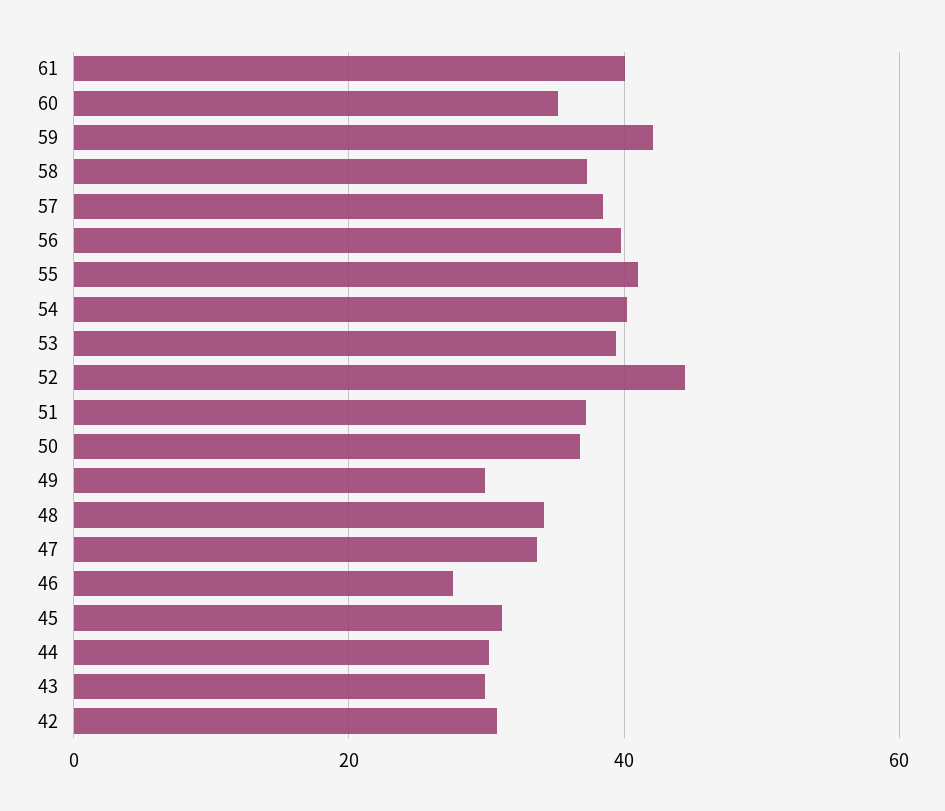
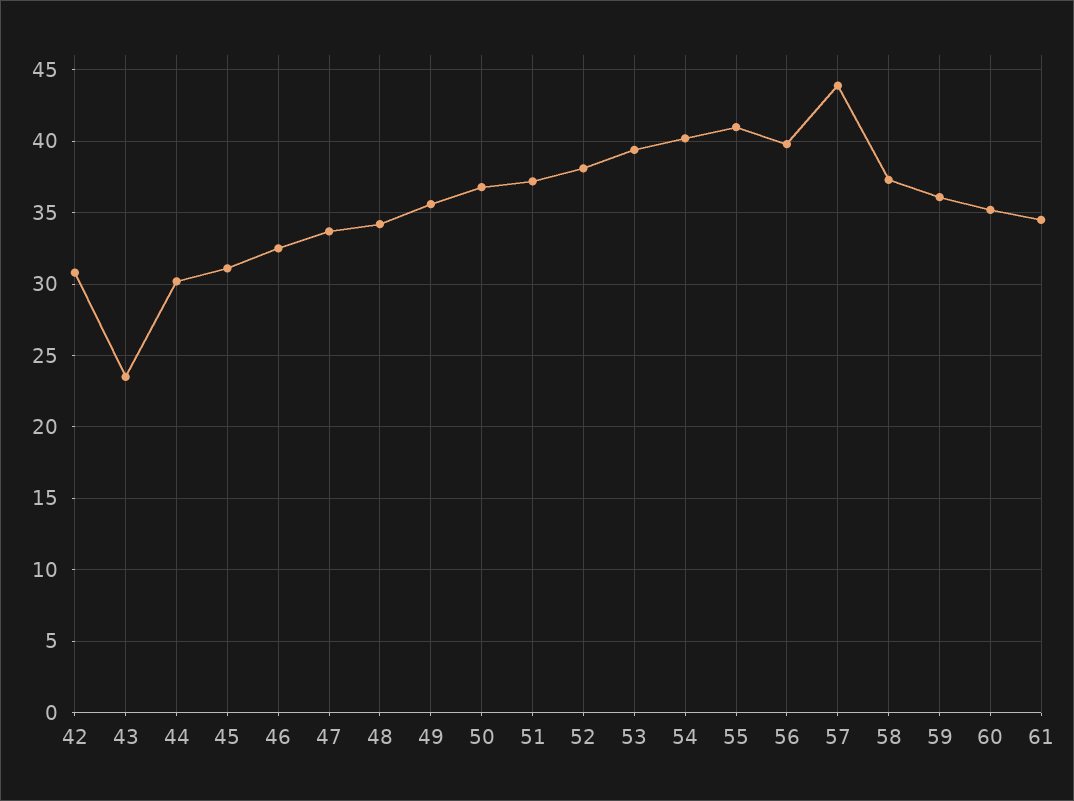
61: 40 -> 34.5
59: 42 -> 36
57: 38 -> 44
52: 44 -> 38
49: 30 -> 35.5
46: 28 -> 32.5
43: 30 -> 23.5

